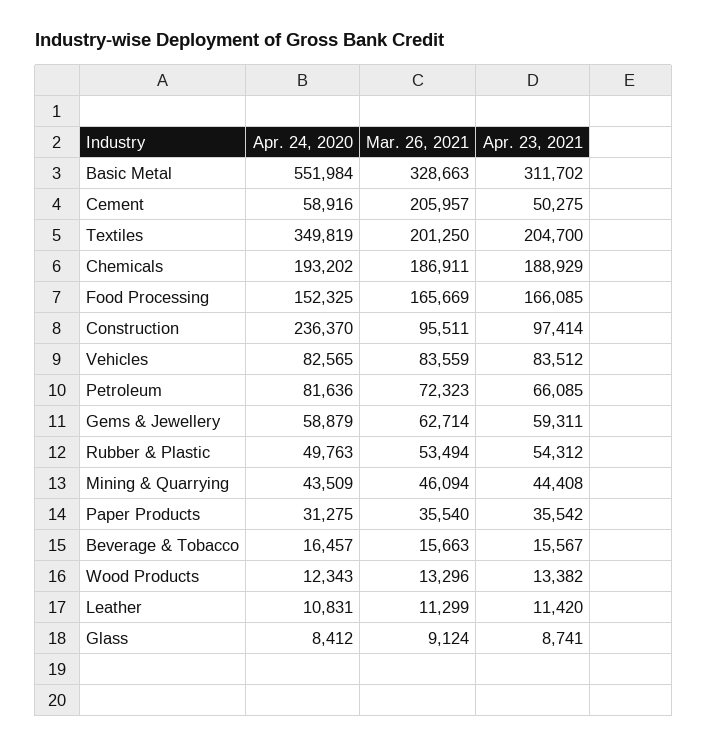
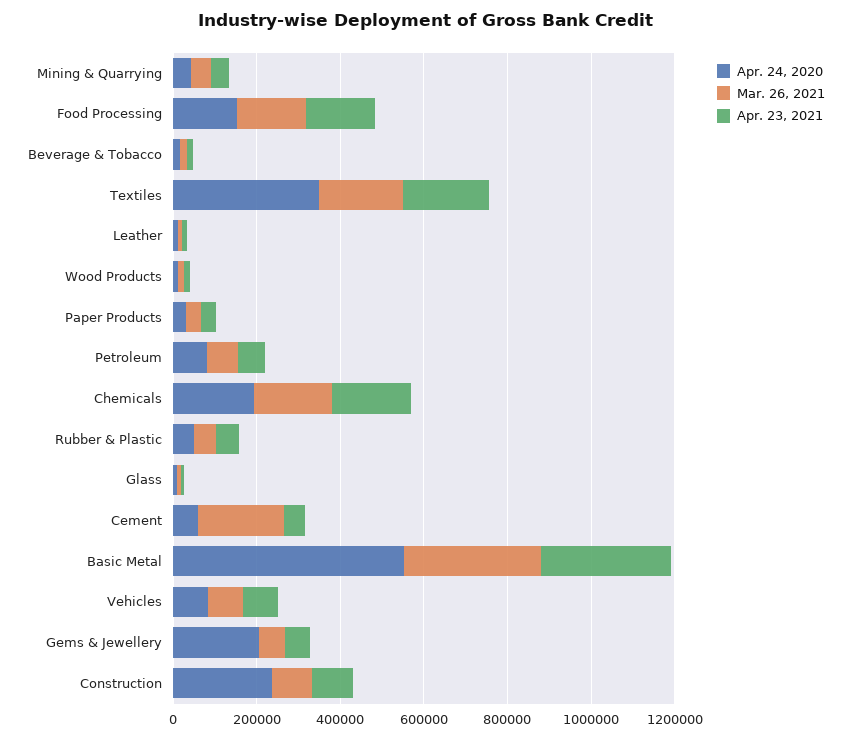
Apr. 24, 2020, Gems & Jewellery: 58879 -> 200000

